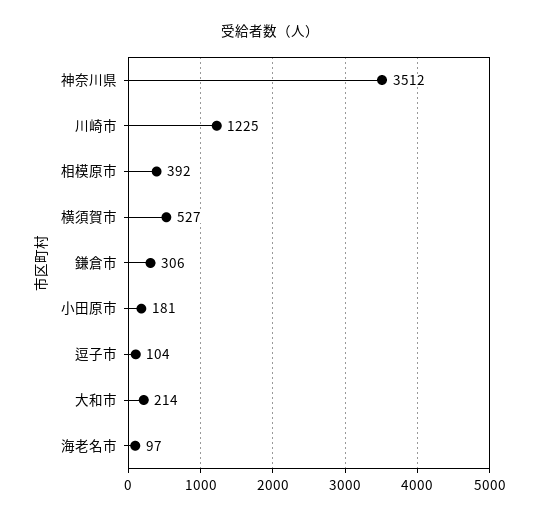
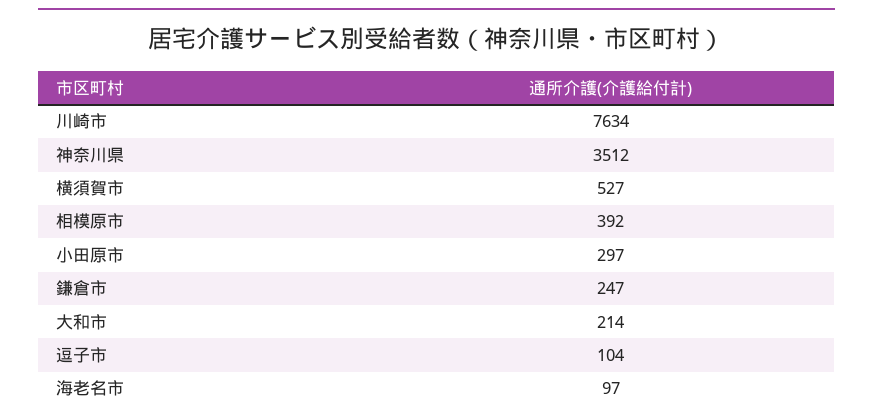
川崎市: 1225 -> 7634
鎌倉市: 306 -> 247
小田原市: 181 -> 297

